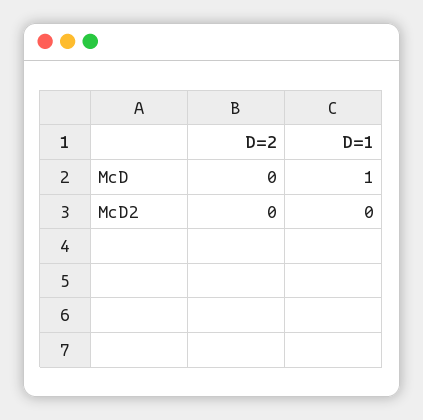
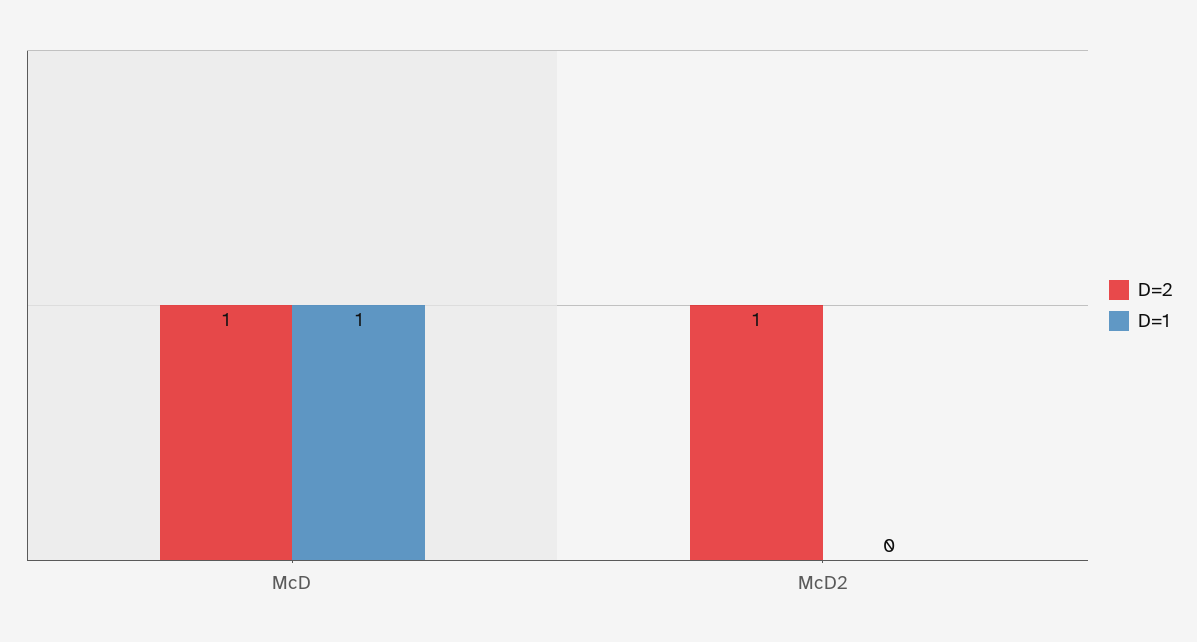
D=2, McD: 0 -> 1
D=2, McD2: 0 -> 1

